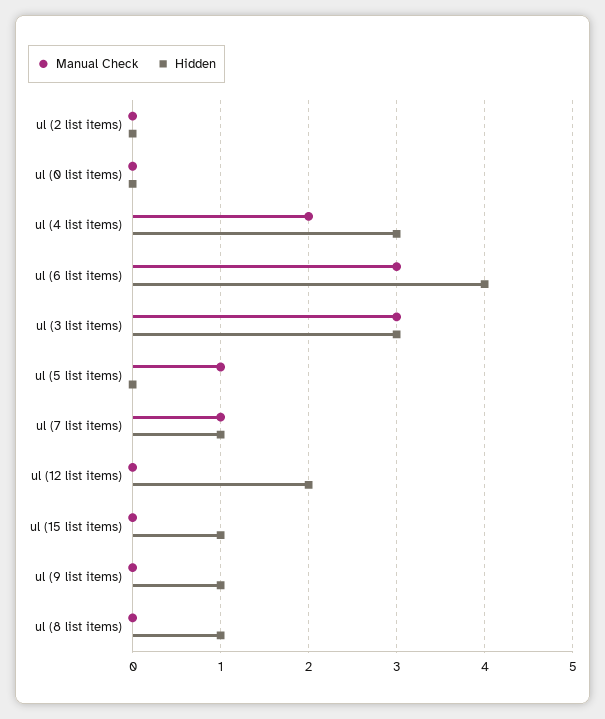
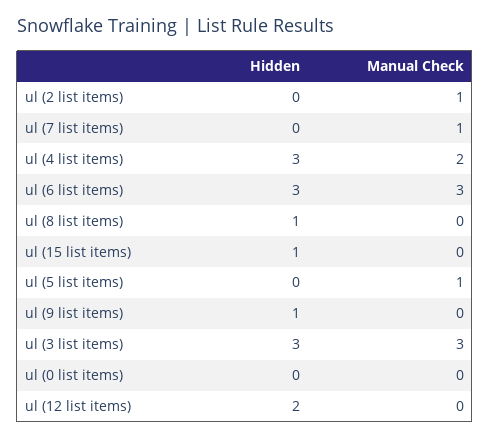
Manual Check, ul (2 list items): 0 -> 1
Hidden, ul (6 list items): 4 -> 3
Hidden, ul (7 list items): 1 -> 0

